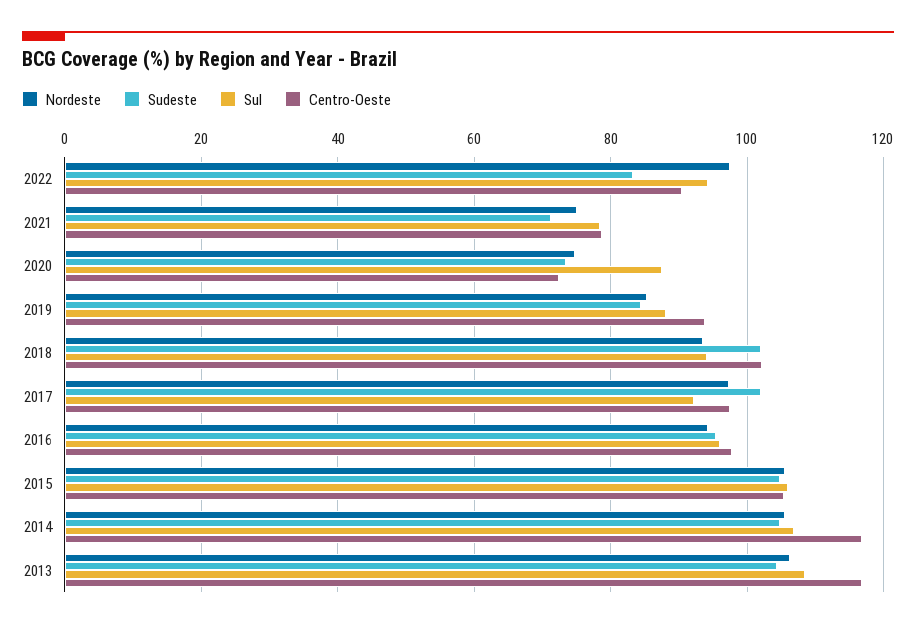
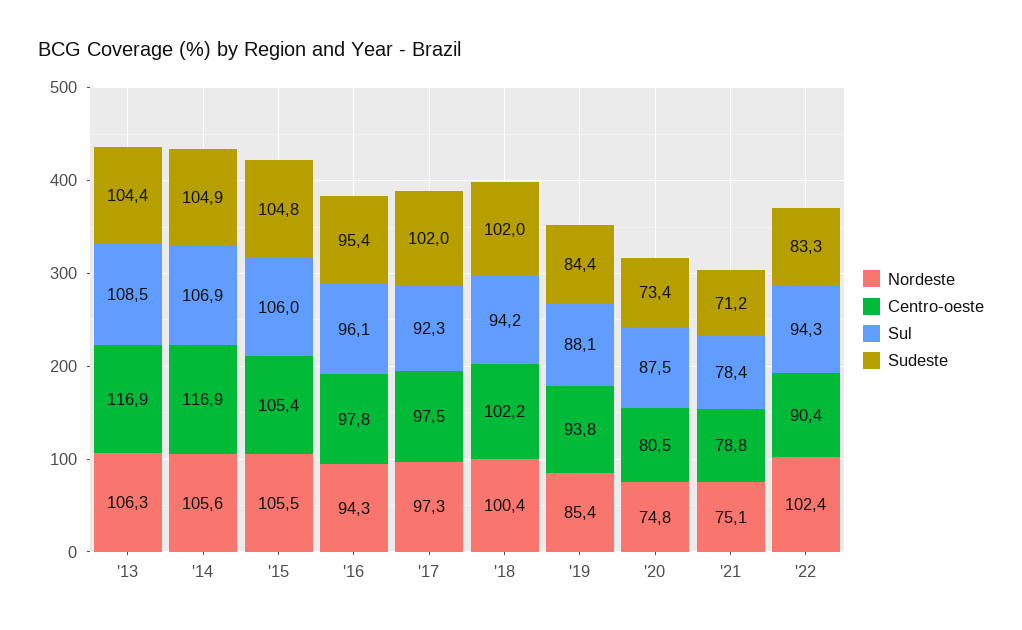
Nordeste, 2022: 98 -> 102.4
Centro-Oeste, 2020: 72 -> 80.5
Nordeste, 2018: 94 -> 100.4

